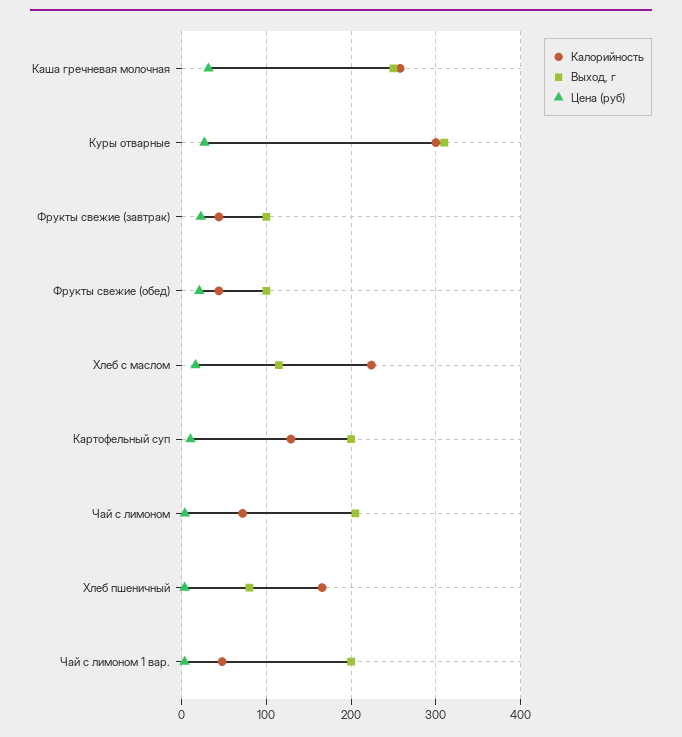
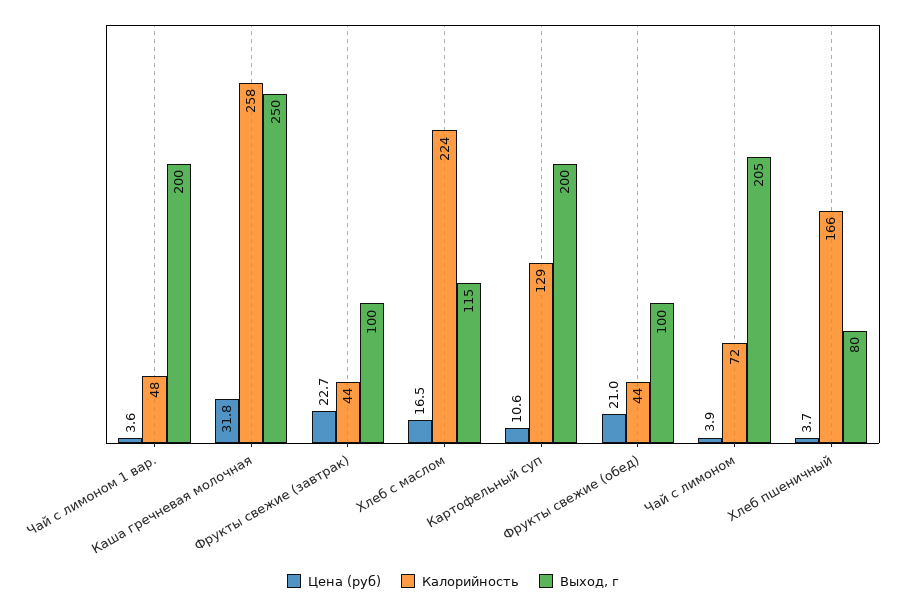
Калорийность, Куры отварные: 300 -> none
Выход, г, Куры отварные: 310 -> none
Цена (руб), Куры отварные: 30 -> none

